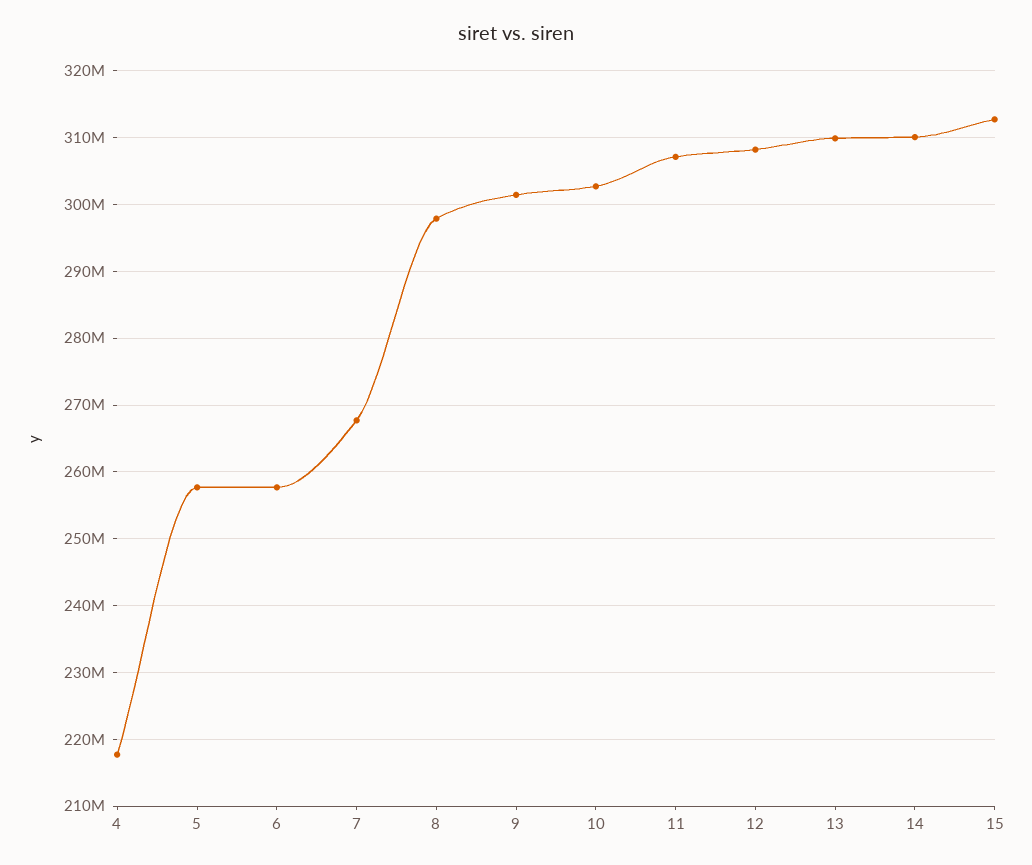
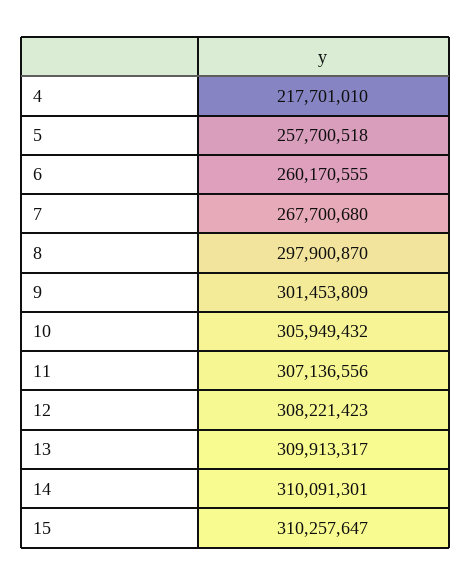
6: 258000000 -> 260170555
10: 303000000 -> 305949432
15: 313000000 -> 310257647

